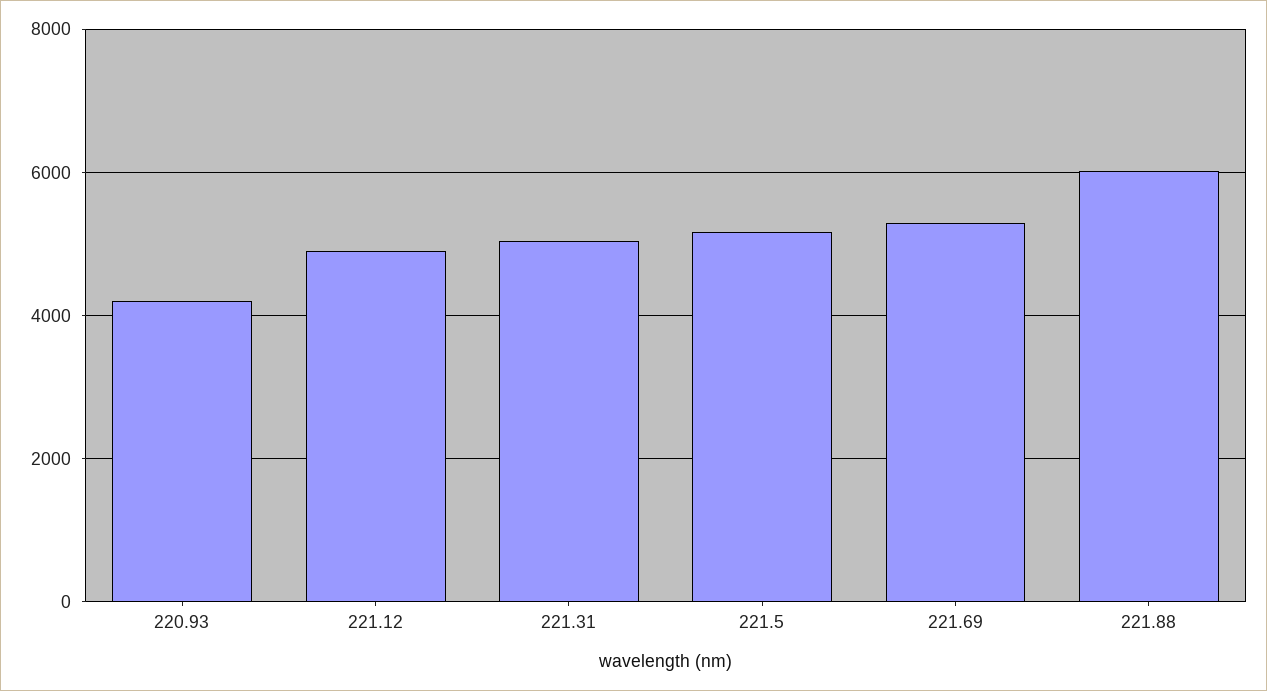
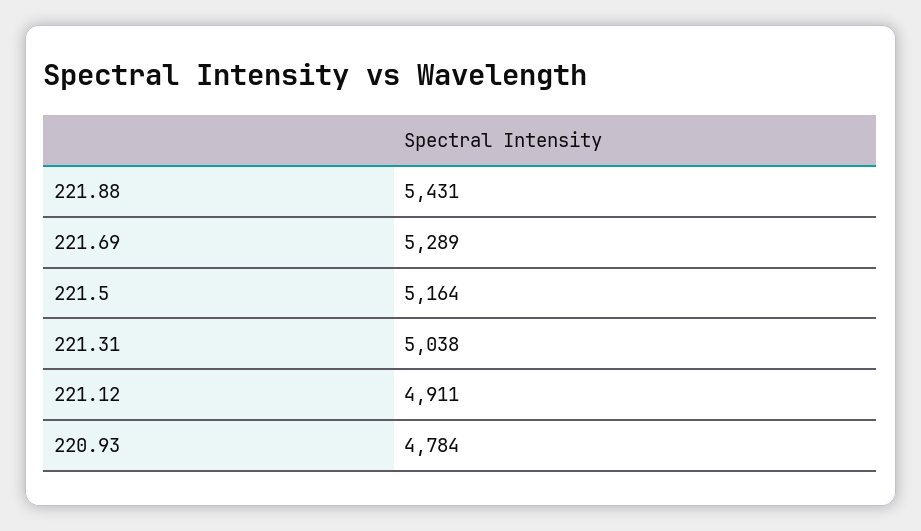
220.93: 4200 -> 4784
221.88: 6000 -> 5431

